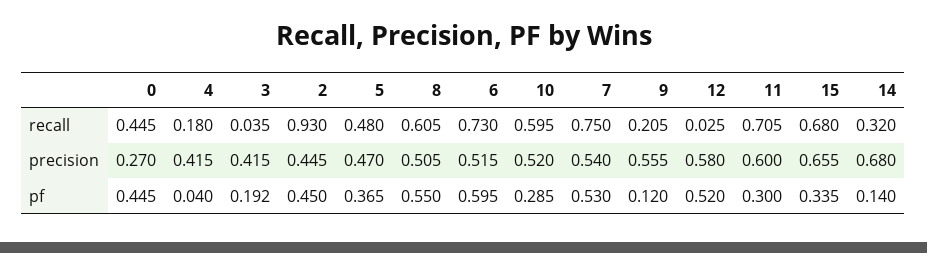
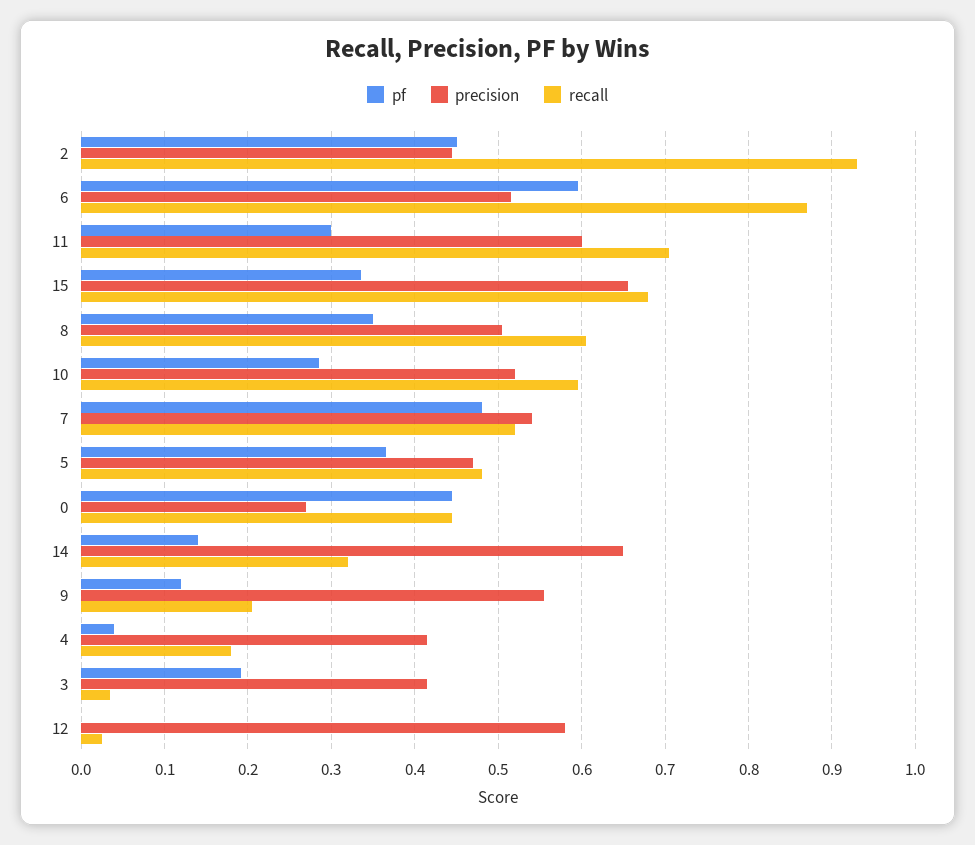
recall, 6: 0.73 -> 0.87
recall, 7: 0.75 -> 0.52
precision, 14: 0.68 -> 0.65
pf, 8: 0.55 -> 0.35
pf, 7: 0.53 -> 0.48
pf, 12: 0.52 -> 0

